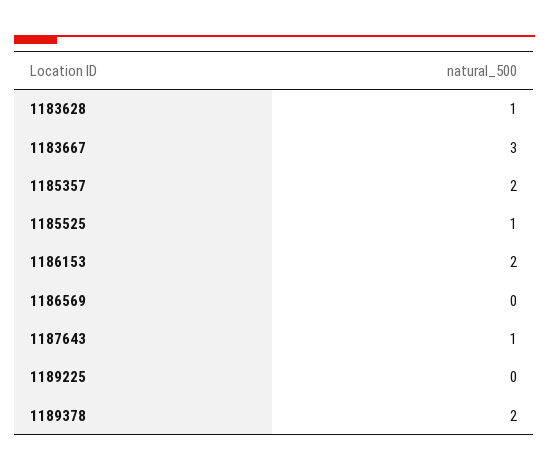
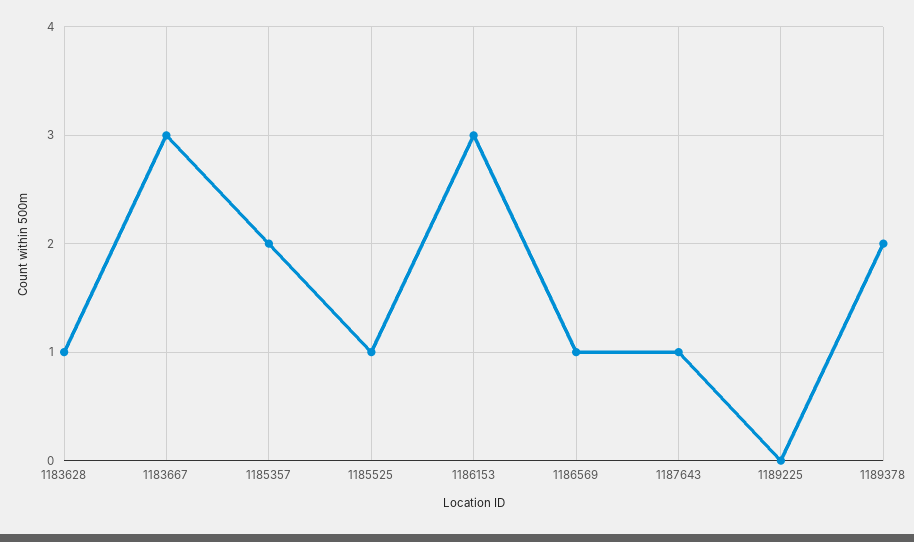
1186153: 2 -> 3
1186569: 0 -> 1

